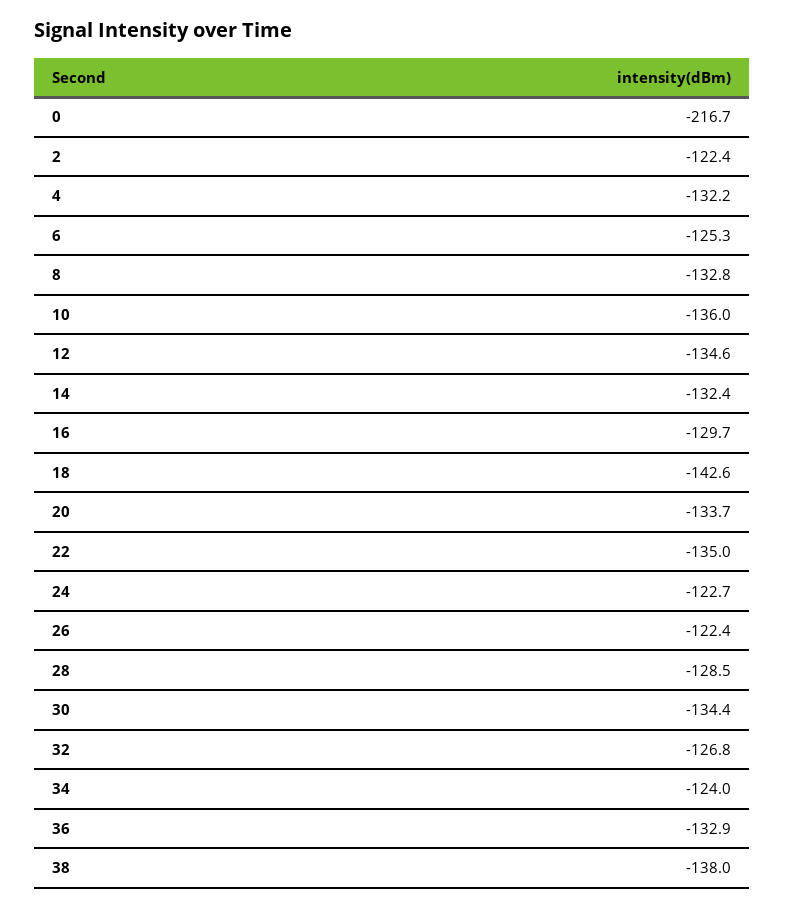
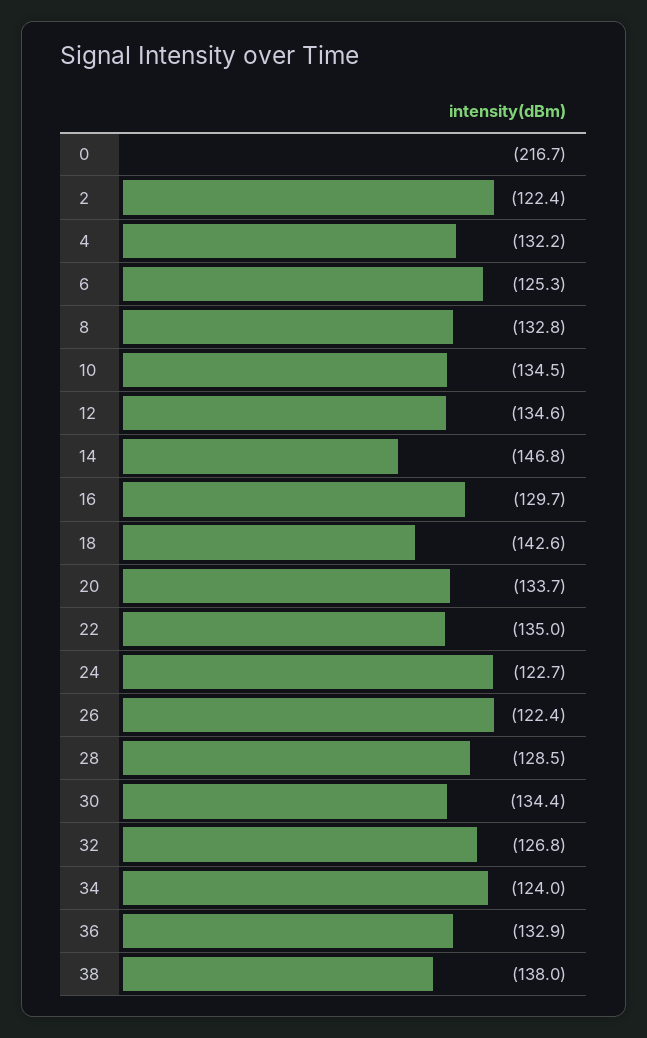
10: -136 -> -134.5
14: -132.4 -> -146.8

